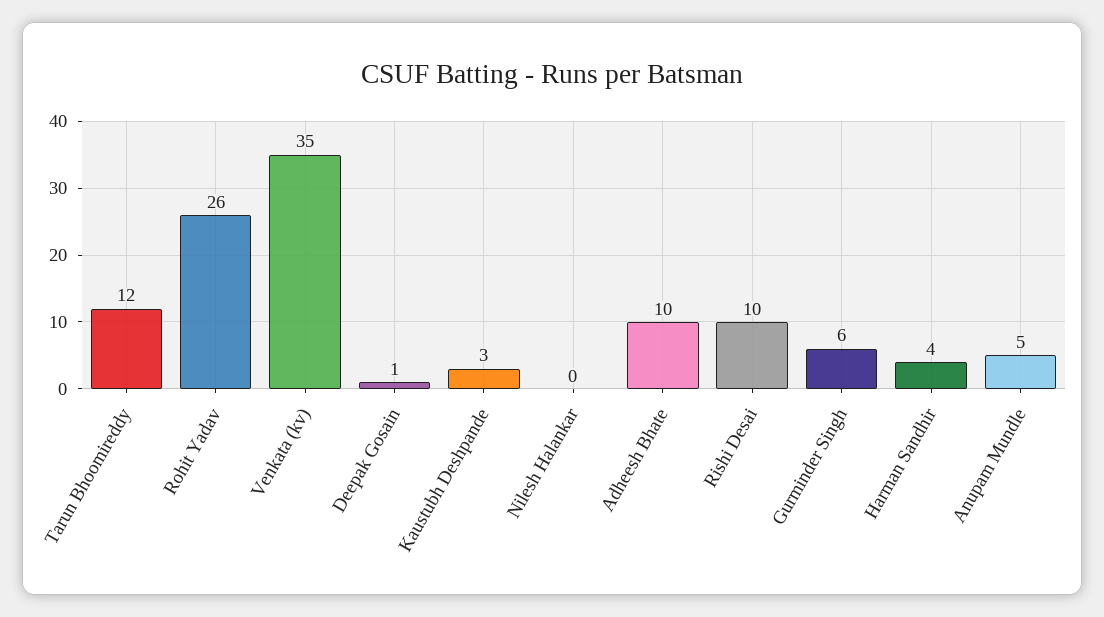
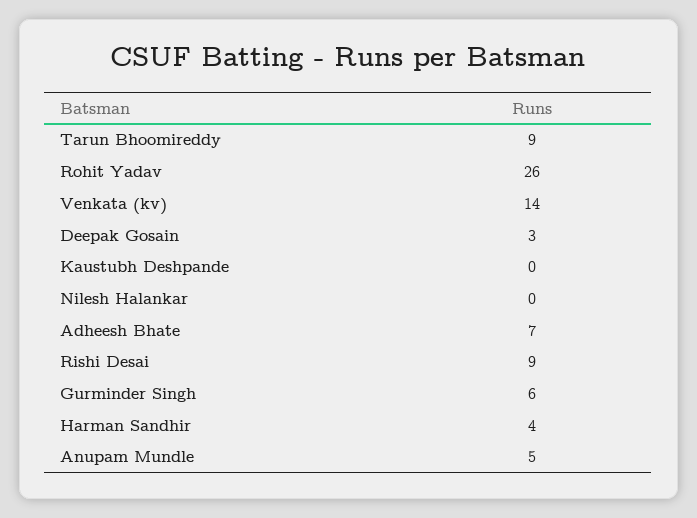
Tarun Bhoomireddy: 12 -> 9
Venkata (kv): 35 -> 14
Deepak Gosain: 1 -> 3
Kaustubh Deshpande: 3 -> 0
Adheesh Bhate: 10 -> 7
Rishi Desai: 10 -> 9

